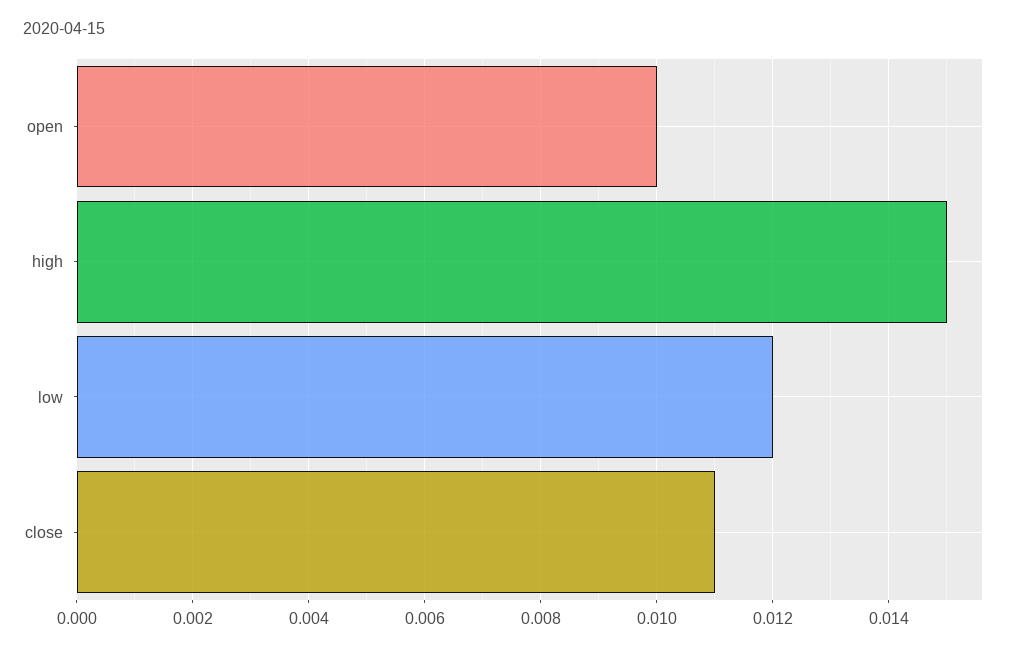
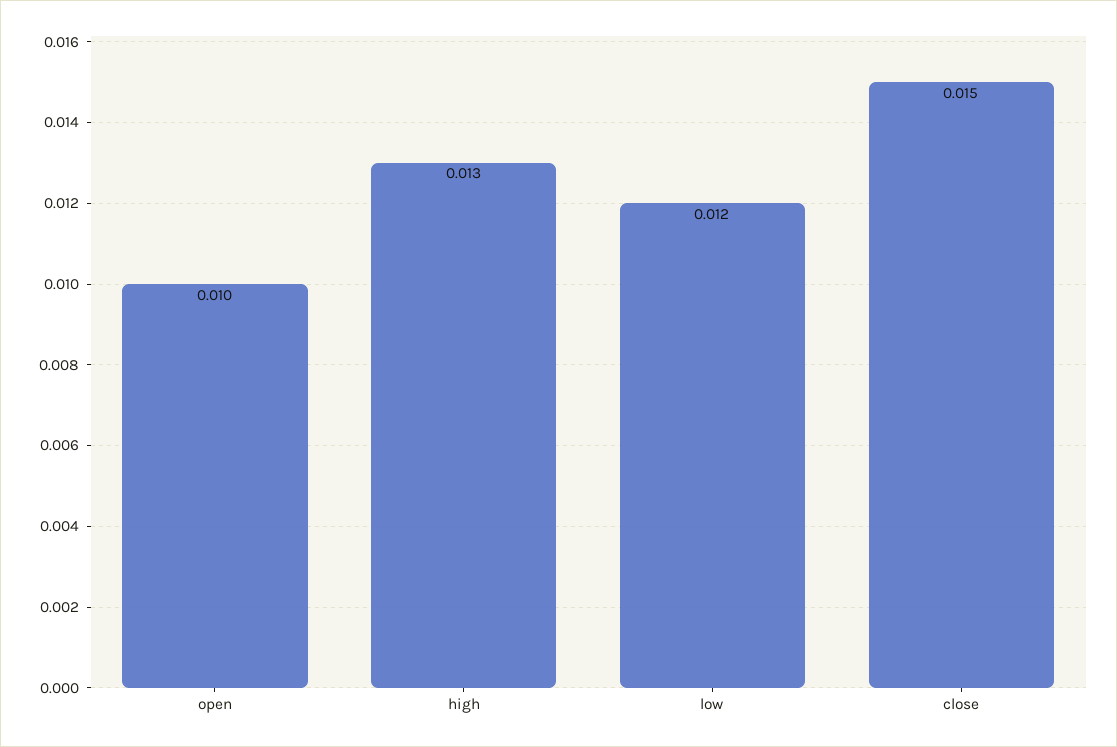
high: 0.015 -> 0.013
close: 0.011 -> 0.015

